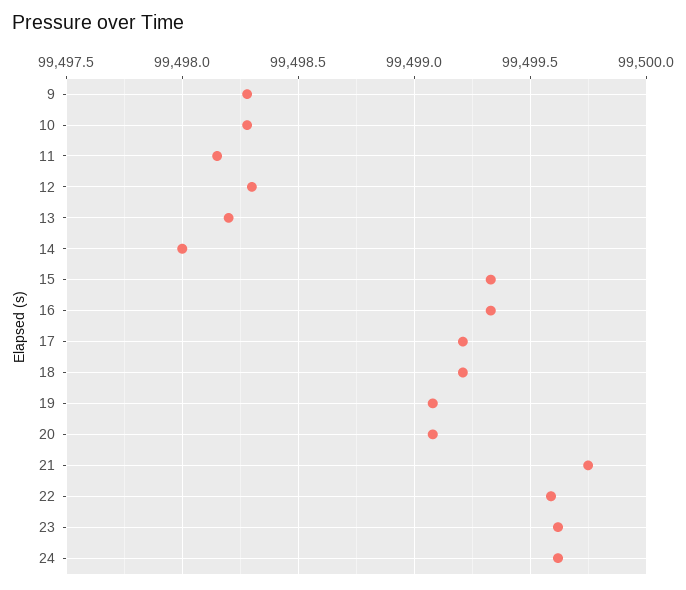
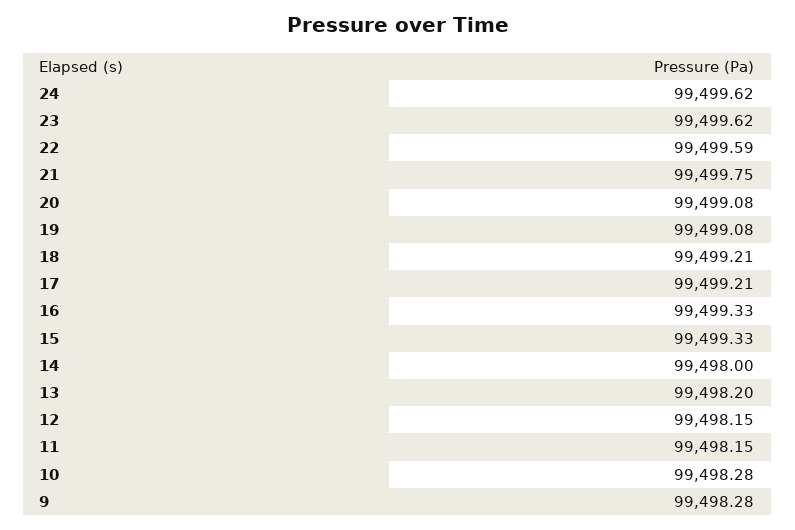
12: 99498.3 -> 99498.15

